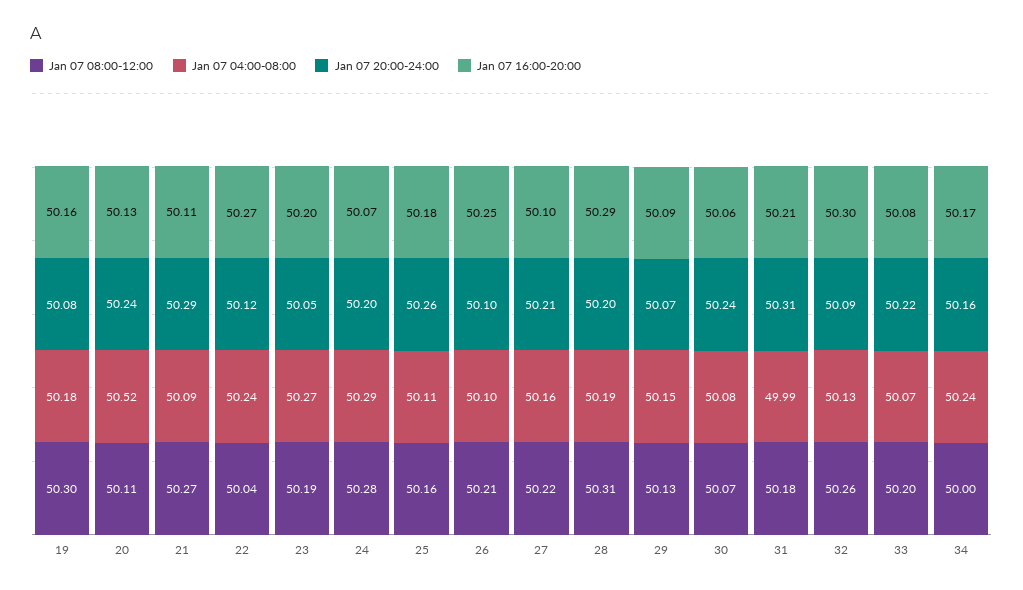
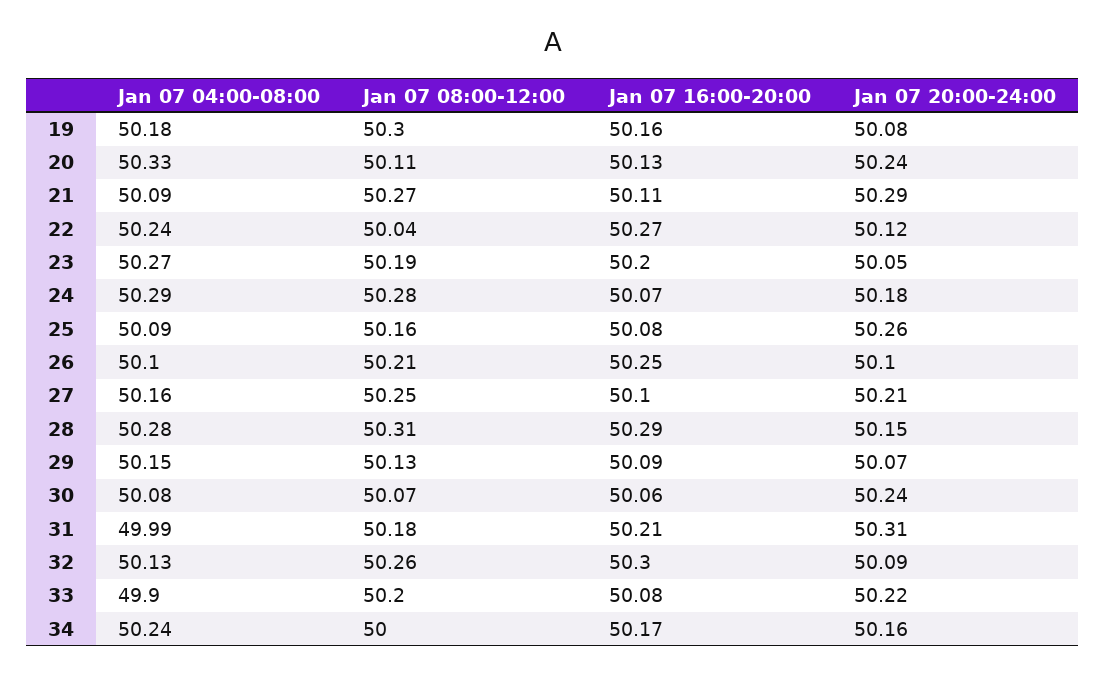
Jan 07 04:00-08:00, 20: 50.52 -> 50.33
Jan 07 20:00-24:00, 24: 50.2 -> 50.18
Jan 07 04:00-08:00, 25: 50.11 -> 50.09
Jan 07 16:00-20:00, 25: 50.18 -> 50.08
Jan 07 08:00-12:00, 27: 50.22 -> 50.25
Jan 07 04:00-08:00, 28: 50.19 -> 50.28
Jan 07 20:00-24:00, 28: 50.2 -> 50.15
Jan 07 04:00-08:00, 33: 50.07 -> 49.9

